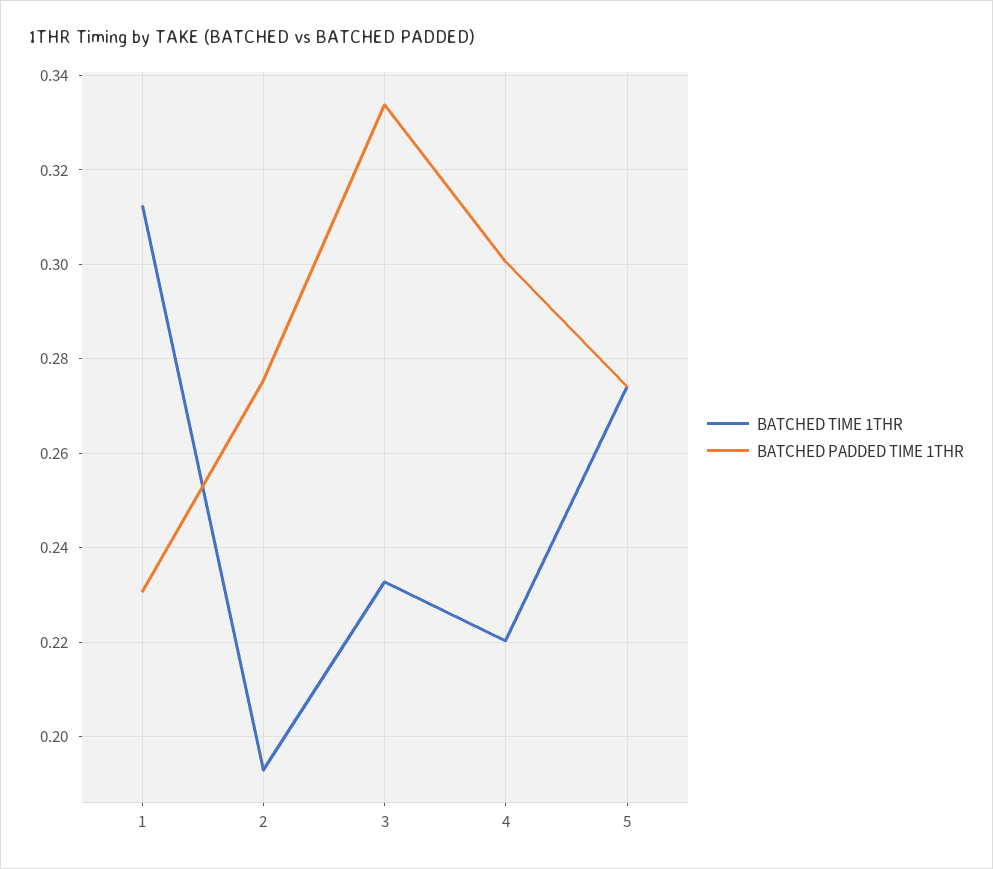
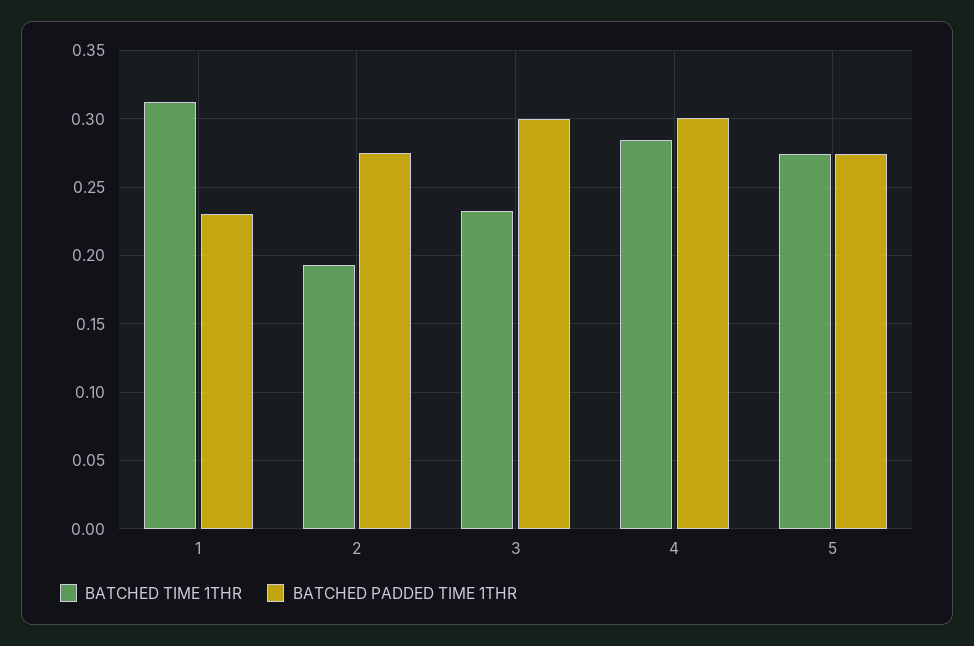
BATCHED PADDED TIME 1THR, 3: 0.334 -> 0.3
BATCHED TIME 1THR, 4: 0.22 -> 0.285

